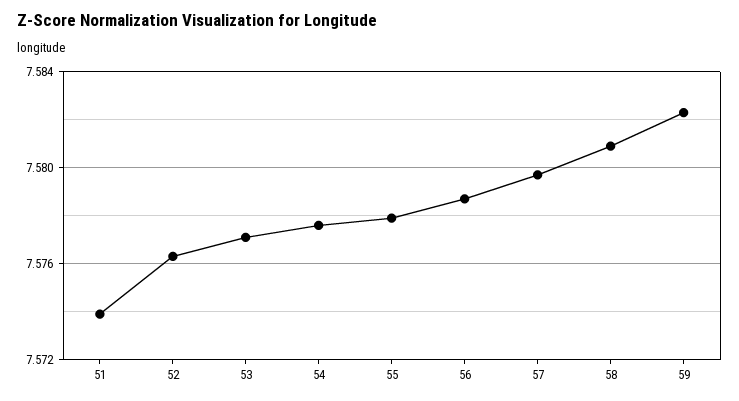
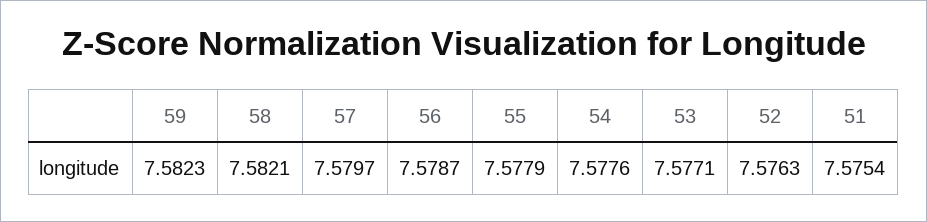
51: 7.574 -> 7.5754
58: 7.581 -> 7.5821

